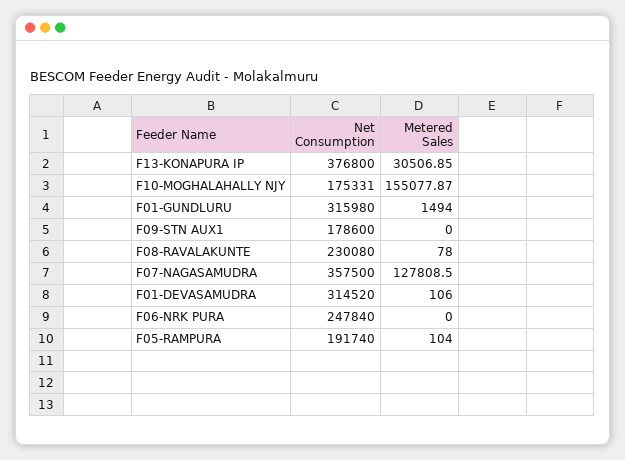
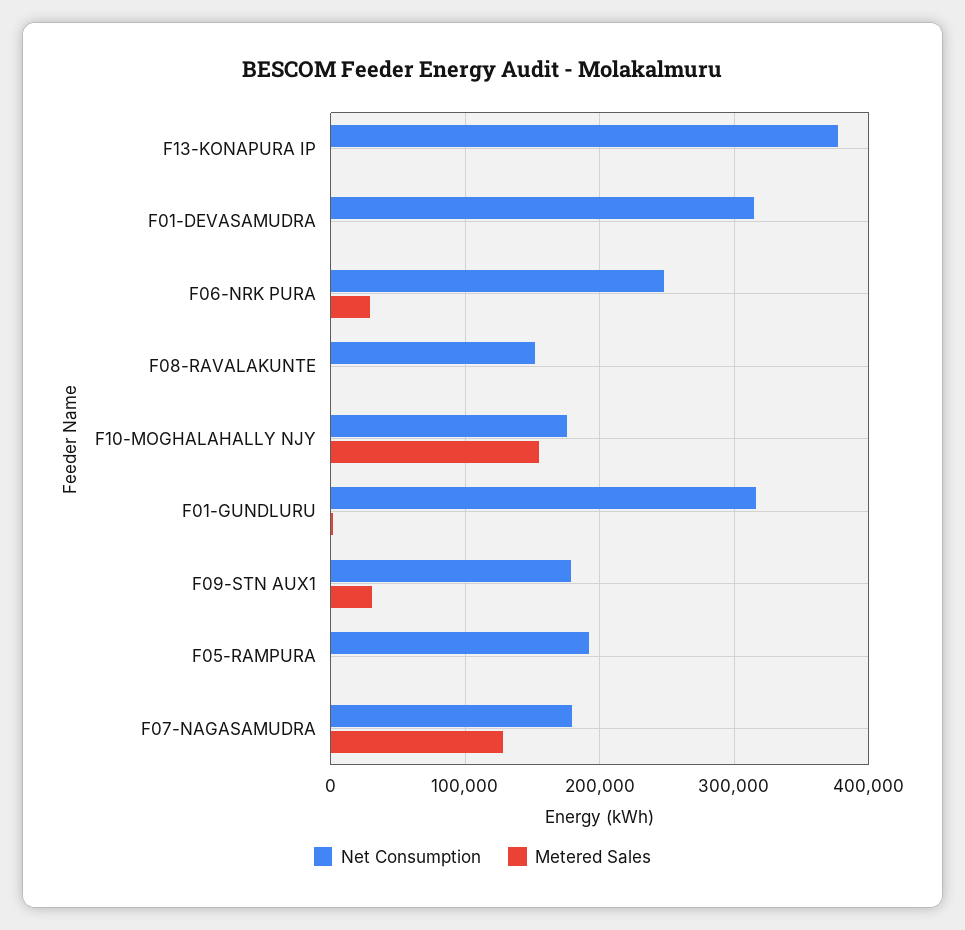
Metered Sales, F13-KONAPURA IP: 30506.85 -> 0
Metered Sales, F09-STN AUX1: 0 -> 30000
Net Consumption, F08-RAVALAKUNTE: 230080 -> 150000
Net Consumption, F07-NAGASAMUDRA: 357500 -> 180000
Metered Sales, F06-NRK PURA: 0 -> 30000

